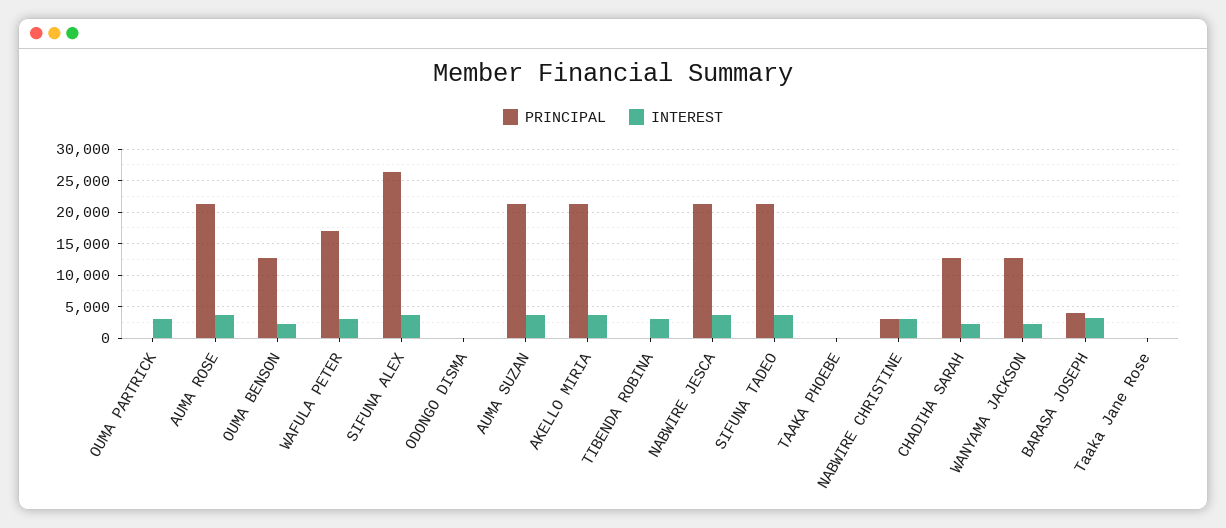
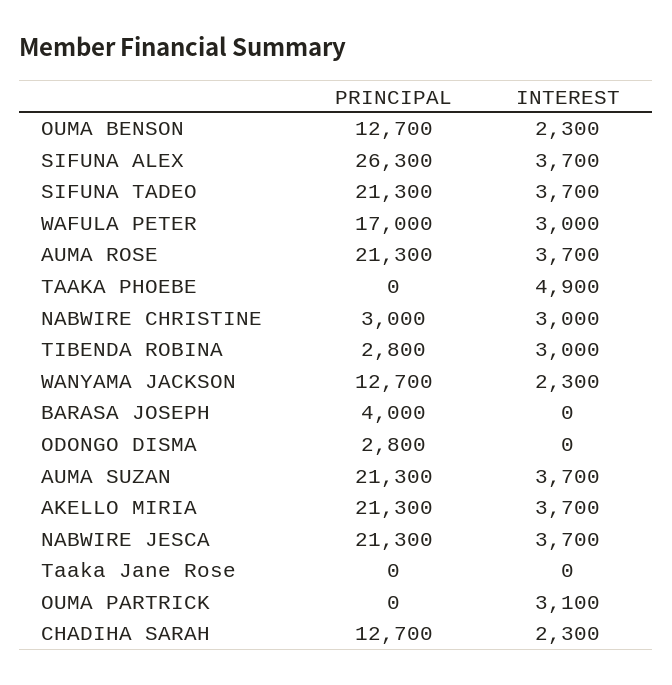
PRINCIPAL, ODONGO DISMA: 0 -> 2800
PRINCIPAL, TIBENDA ROBINA: 0 -> 2800
INTEREST, TAAKA PHOEBE: 0 -> 4900
INTEREST, BARASA JOSEPH: 3000 -> 0

